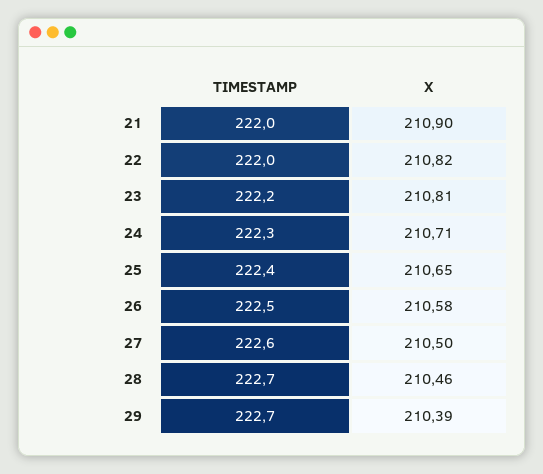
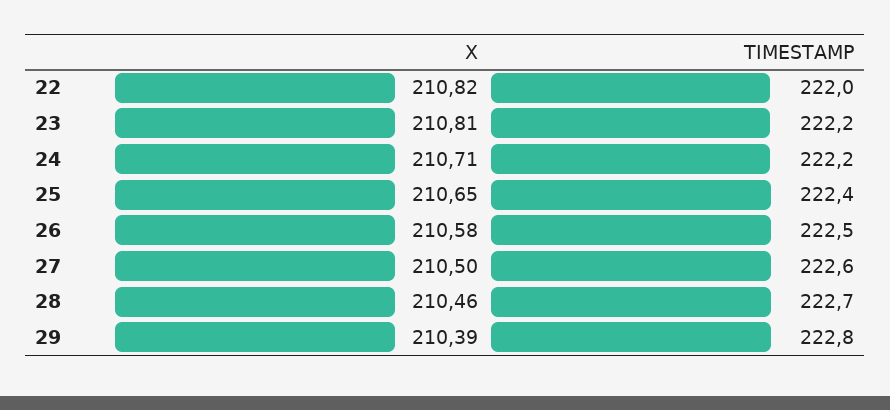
TIMESTAMP, 21: 222 -> none
X, 21: 210.9 -> none
TIMESTAMP, 24: 222.3 -> 222.2
TIMESTAMP, 29: 222.7 -> 222.8

